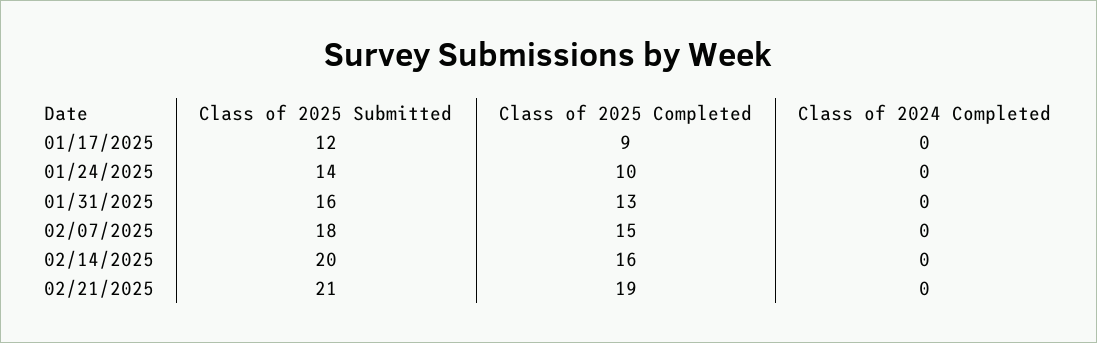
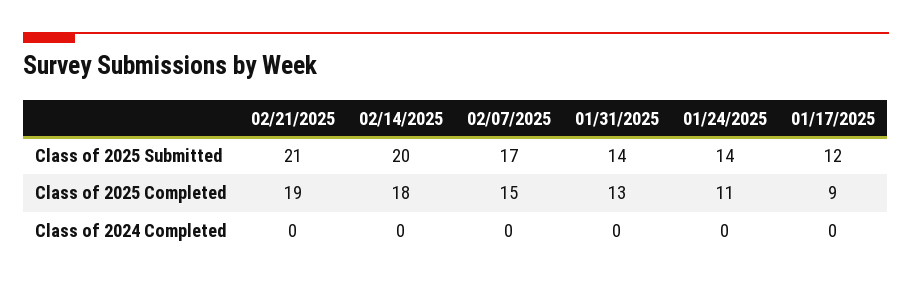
Class of 2025 Completed, 01/24/2025: 10 -> 11
Class of 2025 Submitted, 01/31/2025: 16 -> 14
Class of 2025 Submitted, 02/07/2025: 18 -> 17
Class of 2025 Completed, 02/14/2025: 16 -> 18

